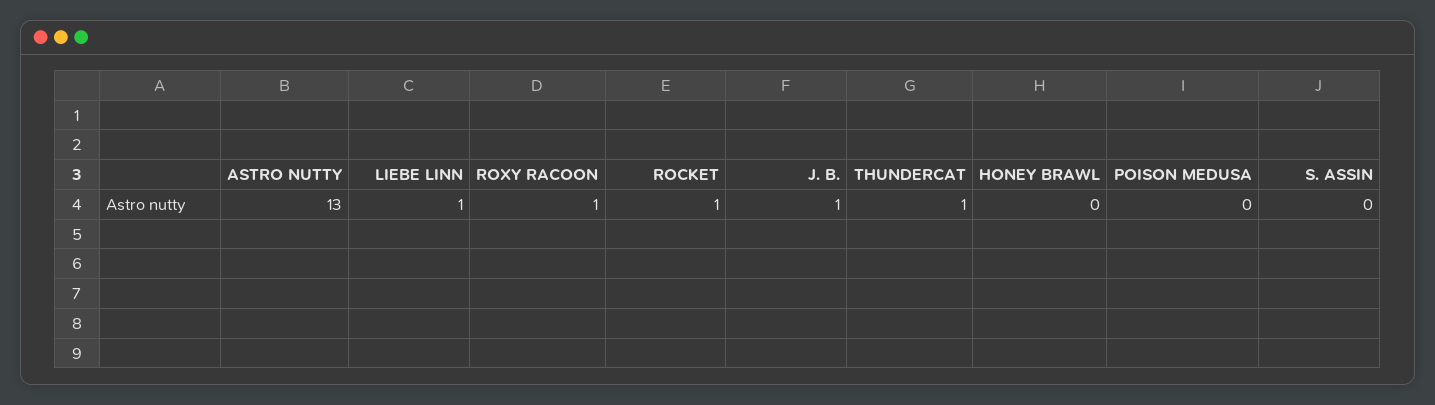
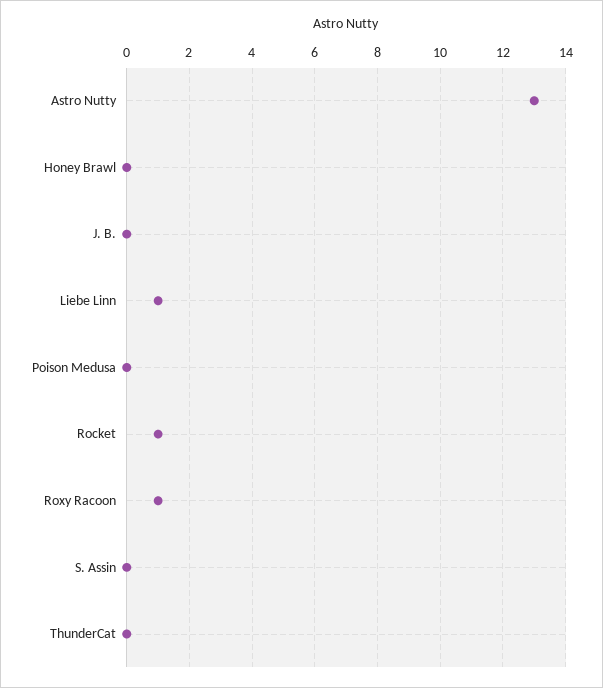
J. B.: 1 -> 0
THUNDERCAT: 1 -> 0

